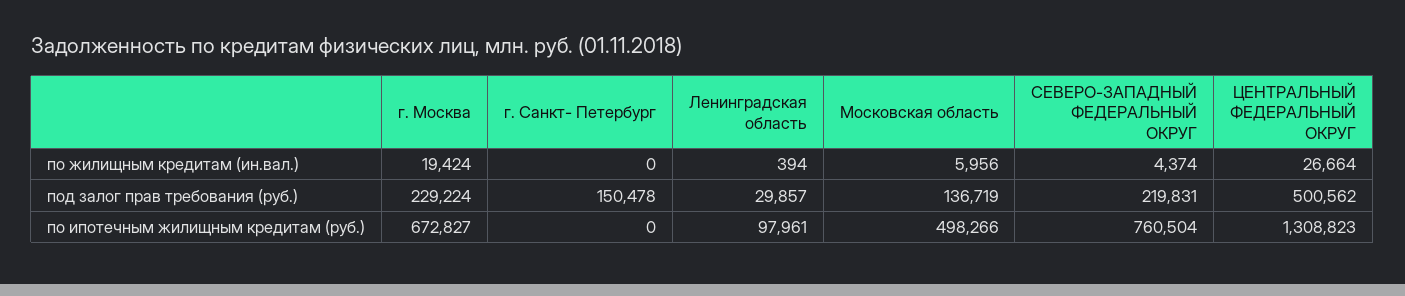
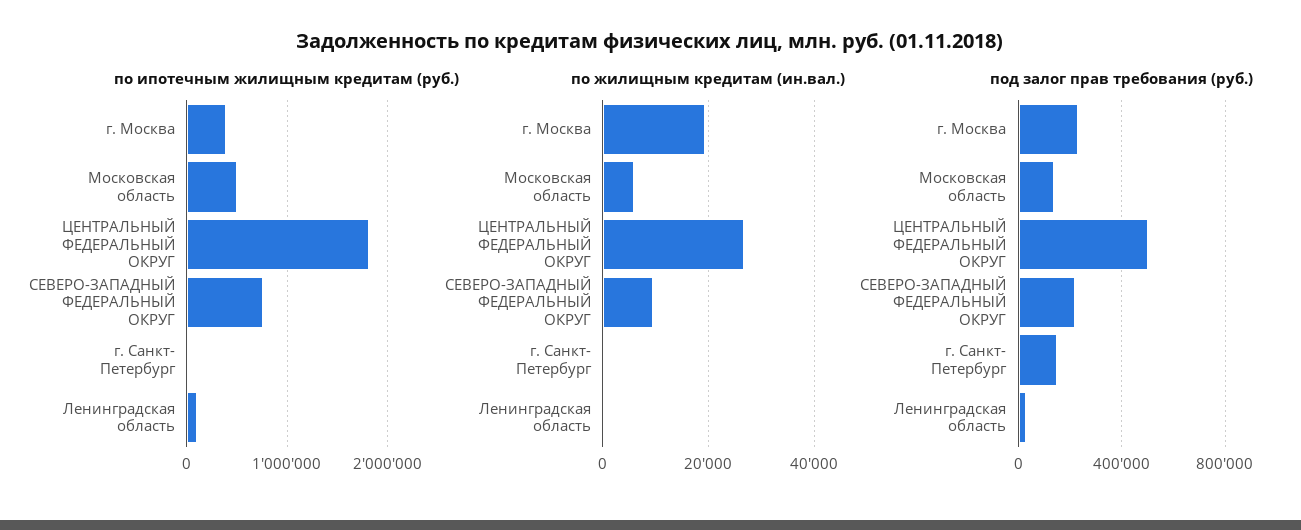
по жилищным кредитам (ин.вал.), СЕВЕРО-ЗАПАДНЫЙ ФЕДЕРАЛЬНЫЙ ОКРУГ: 4374 -> 10000
по ипотечным жилищным кредитам (руб.), г. Москва: 672827 -> 400000
по ипотечным жилищным кредитам (руб.), ЦЕНТРАЛЬНЫЙ ФЕДЕРАЛЬНЫЙ ОКРУГ: 1308823 -> 1800000

